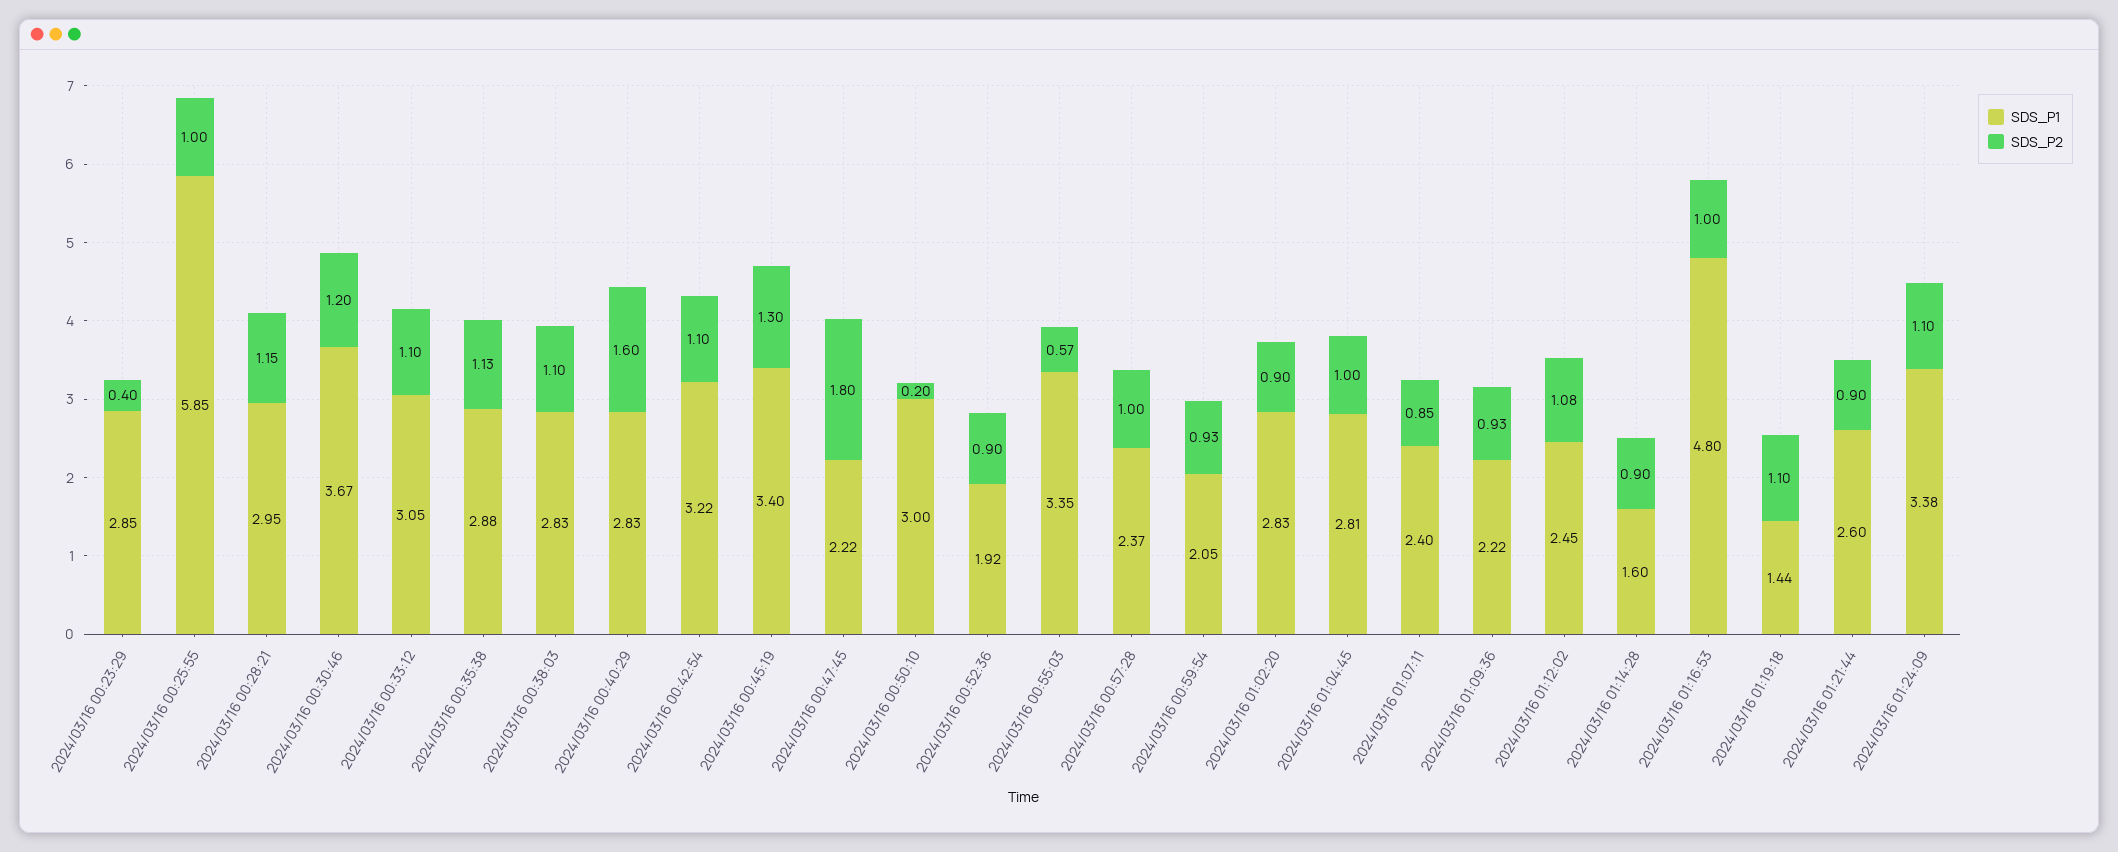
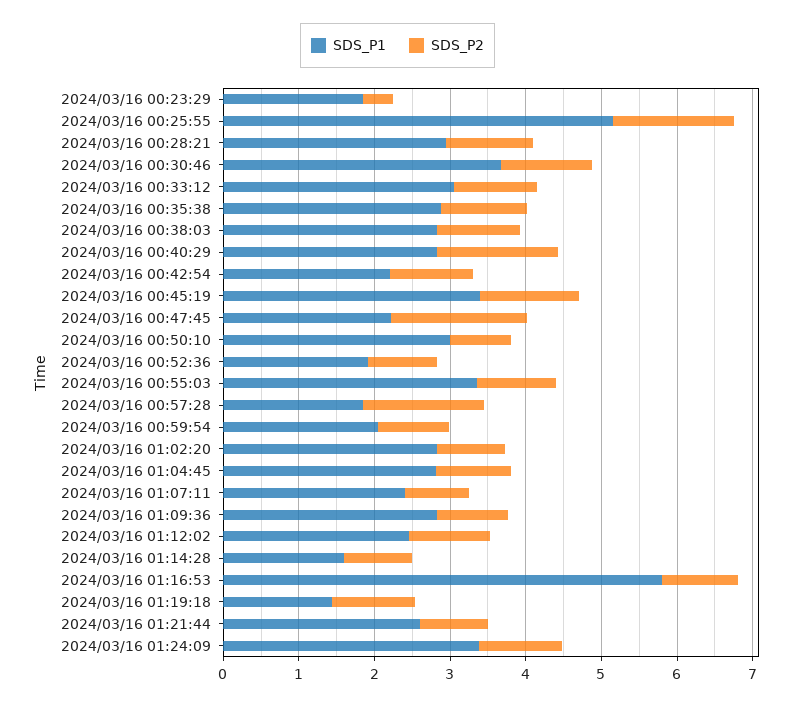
SDS_P1, 2024/03/16 00:23:29: 2.85 -> 1.8
SDS_P1, 2024/03/16 00:25:55: 5.85 -> 5.2
SDS_P2, 2024/03/16 00:25:55: 1 -> 1.6
SDS_P1, 2024/03/16 00:42:54: 3.22 -> 2.2
SDS_P2, 2024/03/16 00:50:10: 0.2 -> 0.8
SDS_P2, 2024/03/16 00:55:03: 0.57 -> 1
SDS_P1, 2024/03/16 00:57:28: 2.37 -> 1.8
SDS_P2, 2024/03/16 00:57:28: 1 -> 1.6
SDS_P1, 2024/03/16 01:09:36: 2.22 -> 2.8
SDS_P1, 2024/03/16 01:16:53: 4.8 -> 5.8

